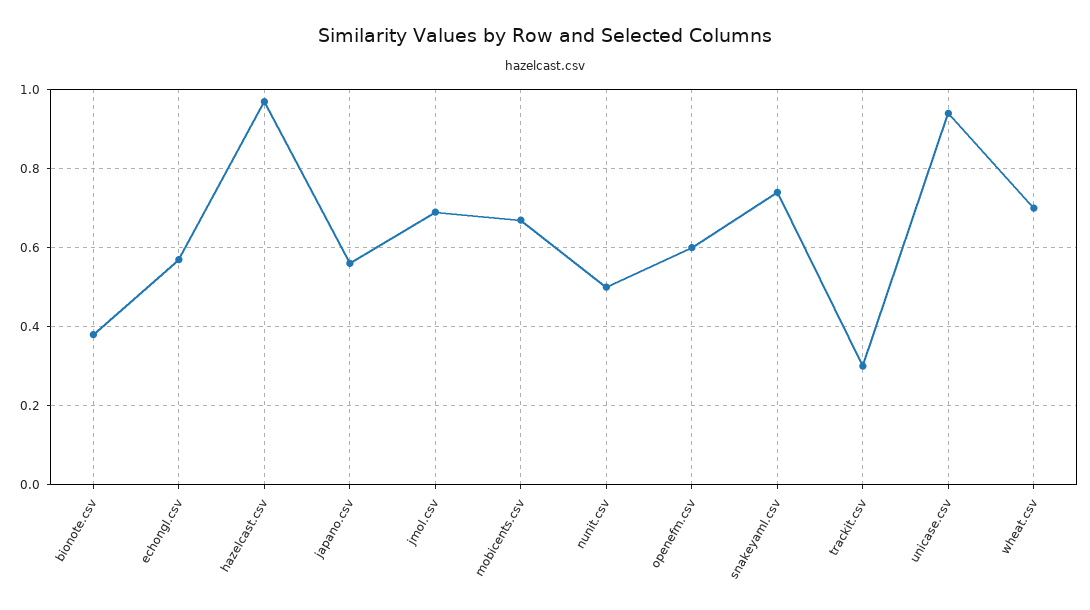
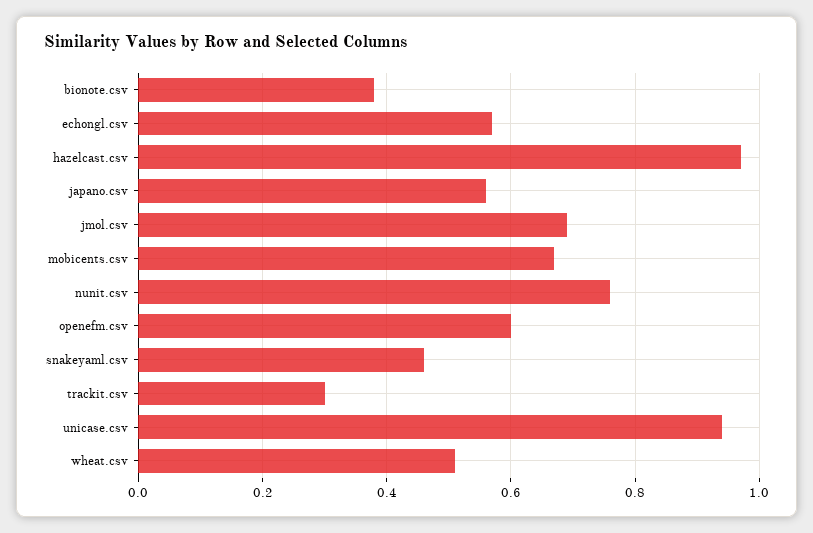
nunit.csv: 0.5 -> 0.75
snakeyaml.csv: 0.75 -> 0.45
wheat.csv: 0.7 -> 0.5

